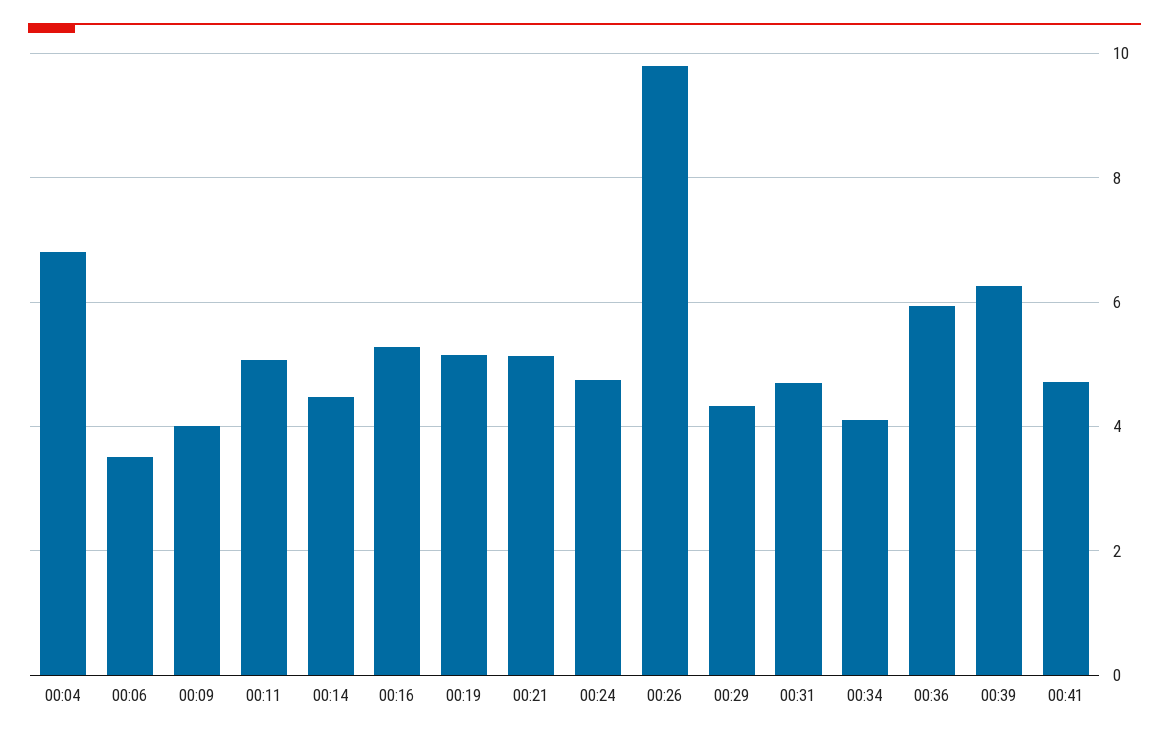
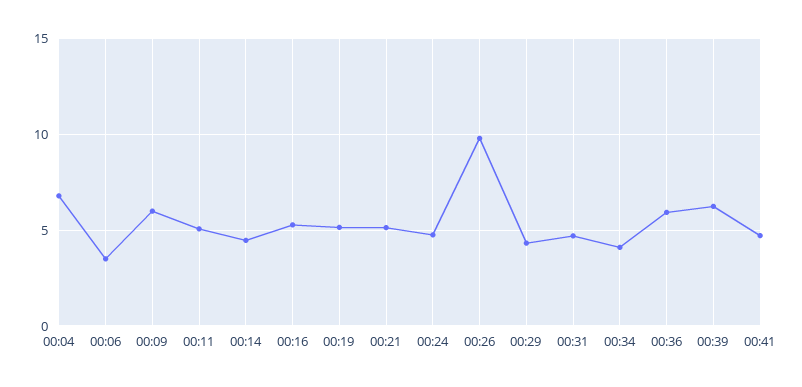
00:09: 4 -> 6

